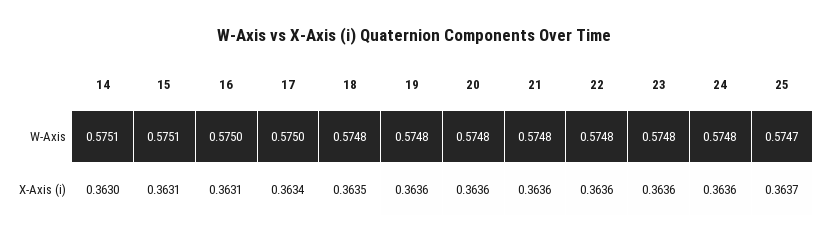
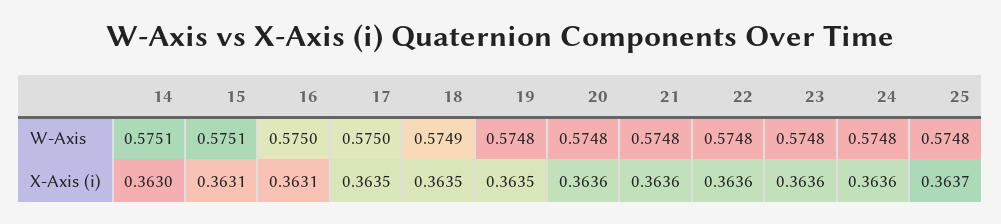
18, W-Axis: 0.5748 -> 0.5749
25, W-Axis: 0.5747 -> 0.5748
17, X-Axis (i): 0.3634 -> 0.3635
19, X-Axis (i): 0.3636 -> 0.3635

